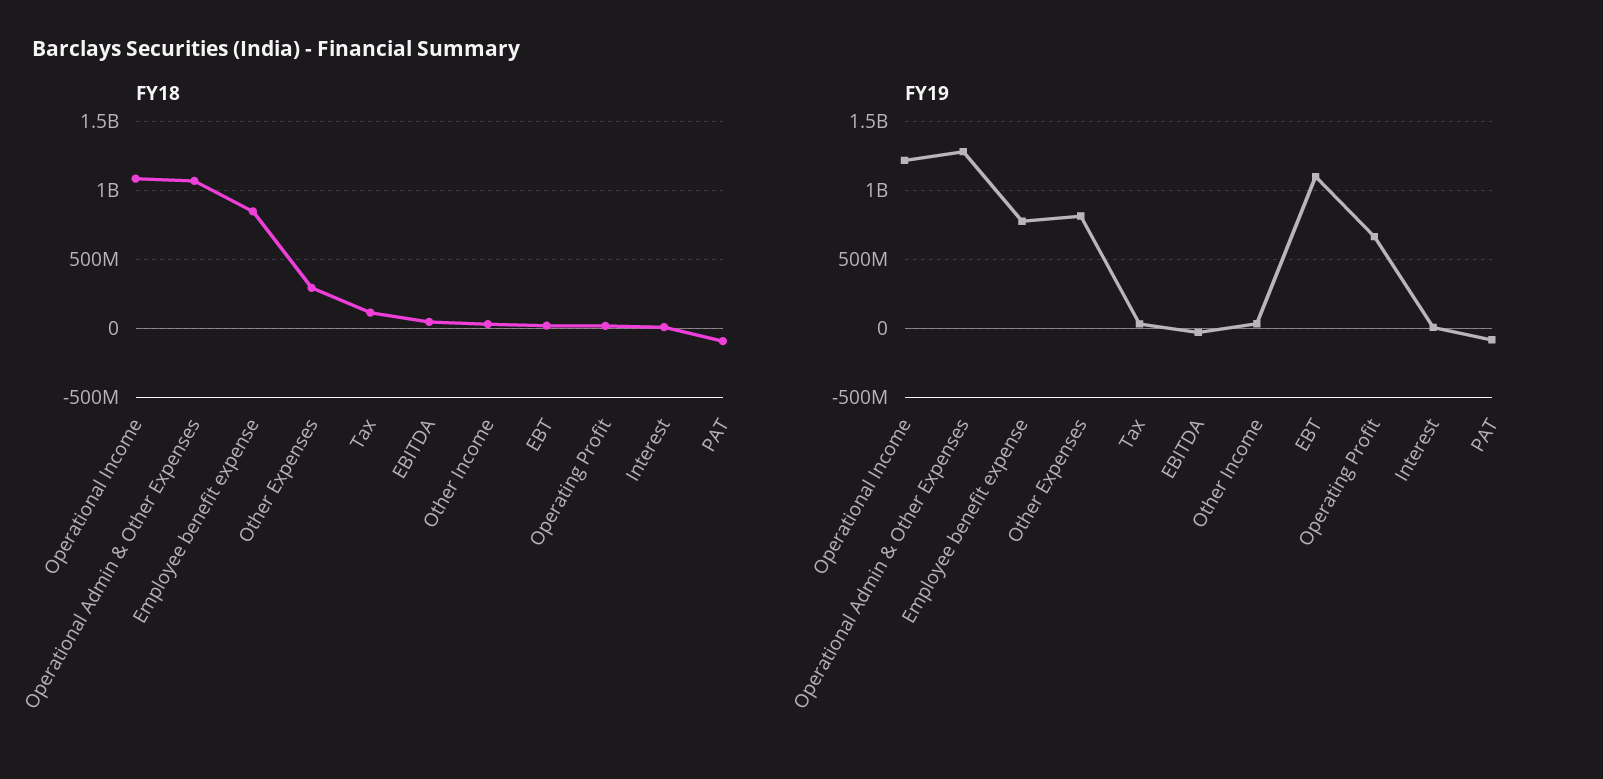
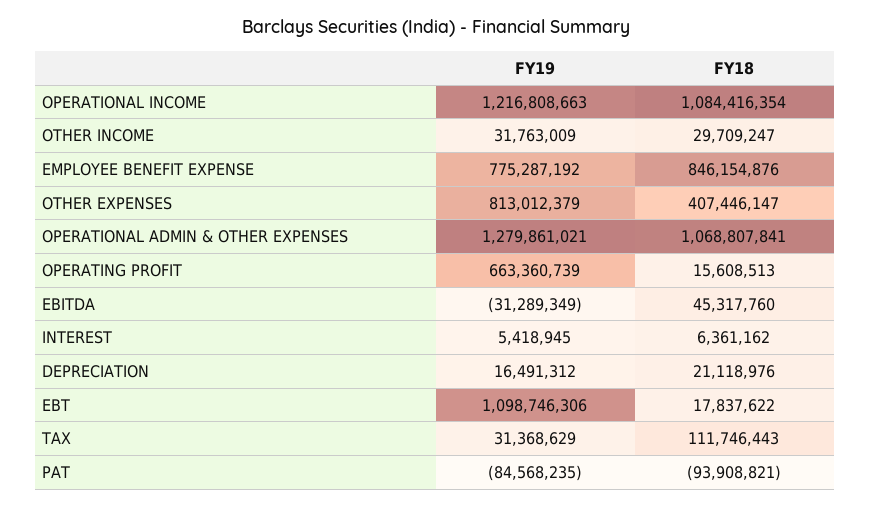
FY18, Other Expenses: 300000000 -> 407446147
FY19, DEPRECIATION: none -> 16491312
FY18, DEPRECIATION: none -> 21118976

